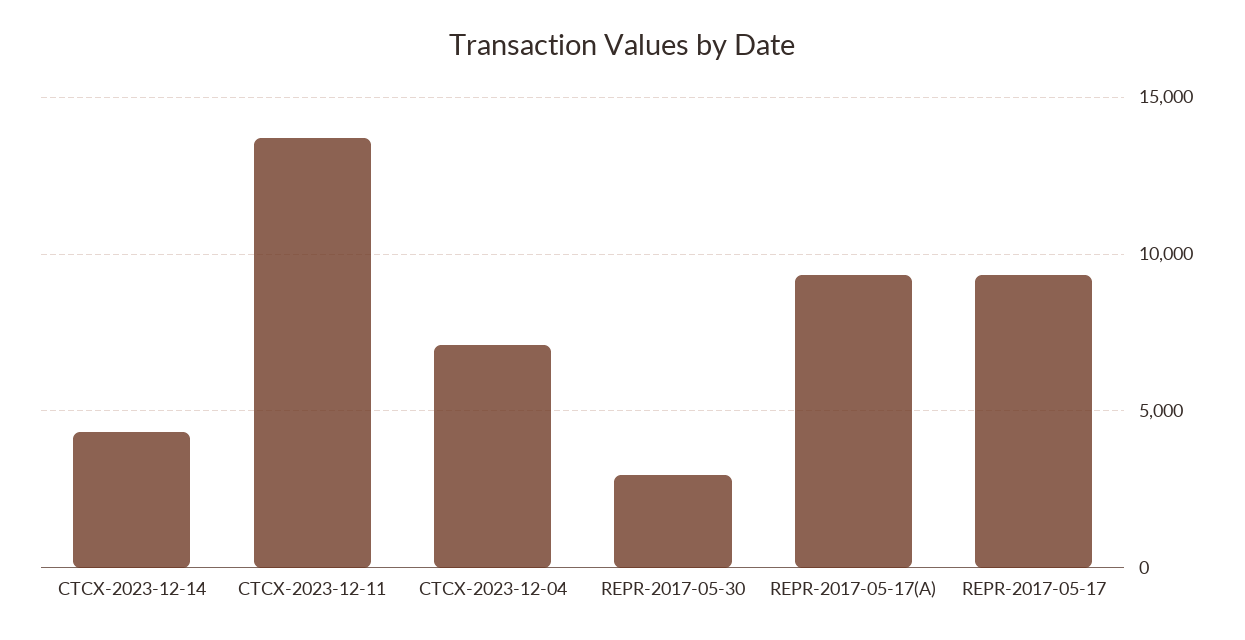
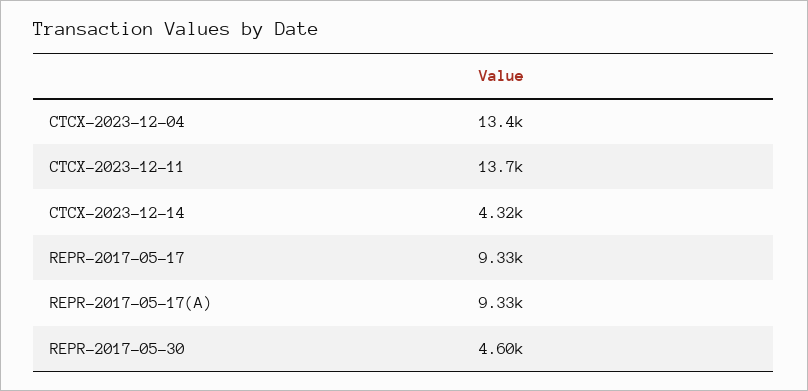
CTCX-2023-12-04: 7000 -> 13400
REPR-2017-05-30: 3000 -> 4600

